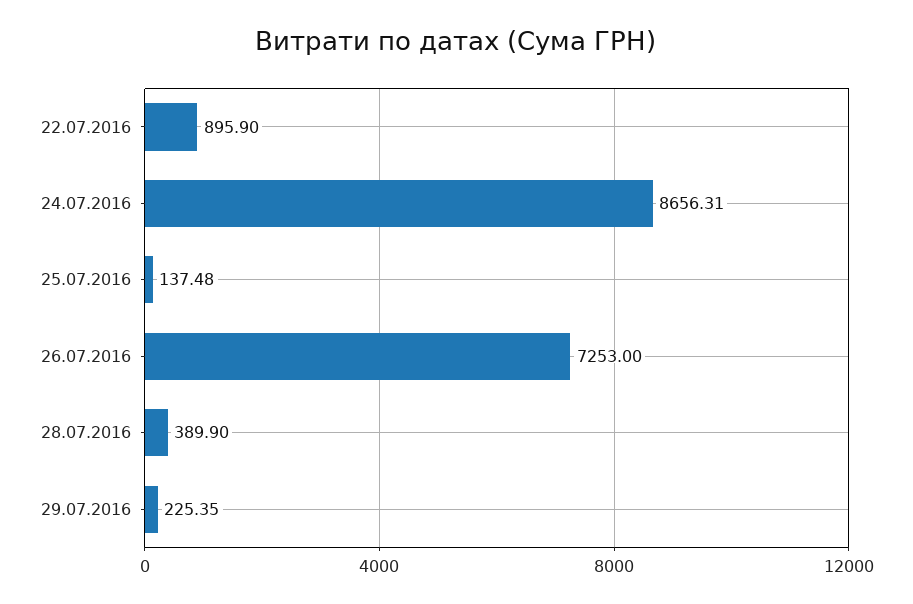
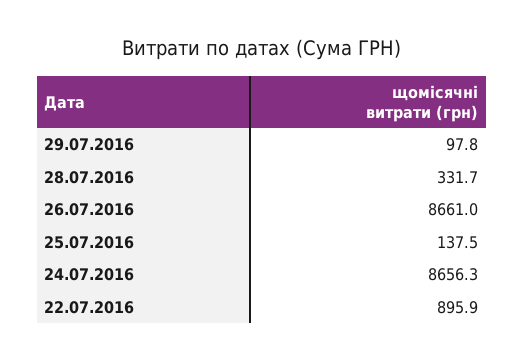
26.07.2016: 7253 -> 8661
28.07.2016: 389.9 -> 331.7
29.07.2016: 225.35 -> 97.8

